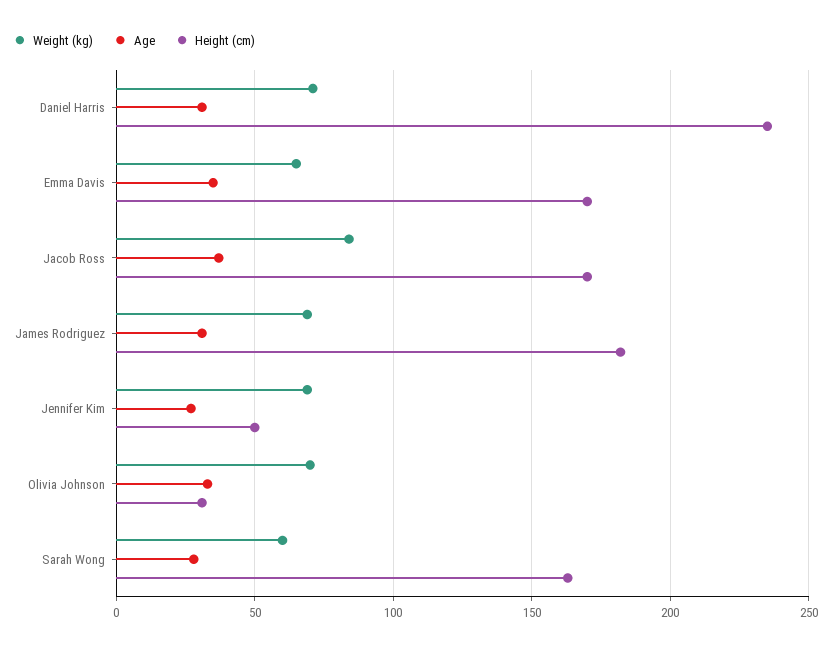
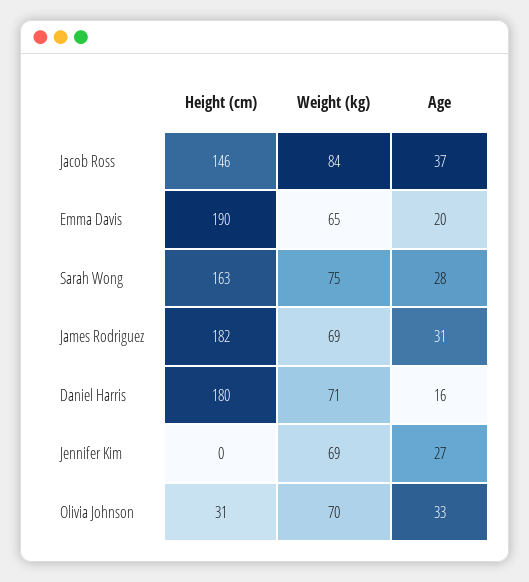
Age, Daniel Harris: 30 -> 16
Height (cm), Daniel Harris: 235 -> 180
Age, Emma Davis: 35 -> 20
Height (cm), Emma Davis: 170 -> 190
Height (cm), Jacob Ross: 170 -> 146
Height (cm), Jennifer Kim: 50 -> 0
Weight (kg), Sarah Wong: 60 -> 75

